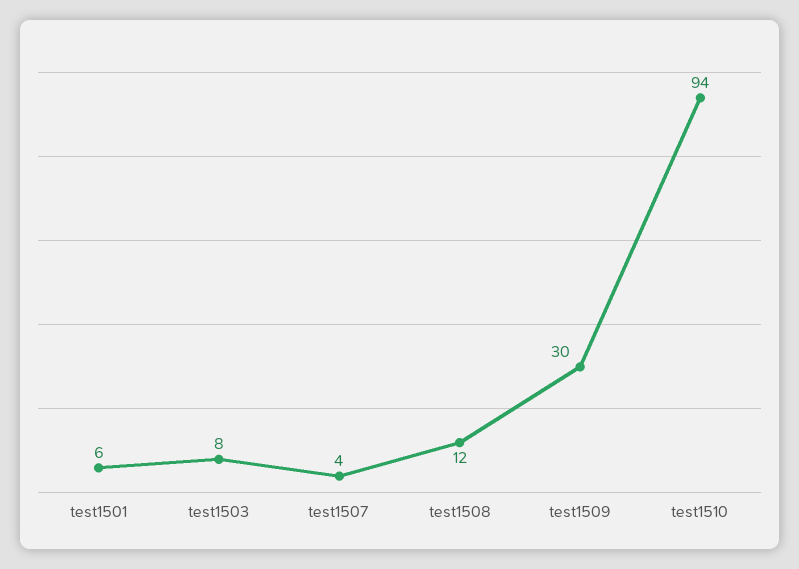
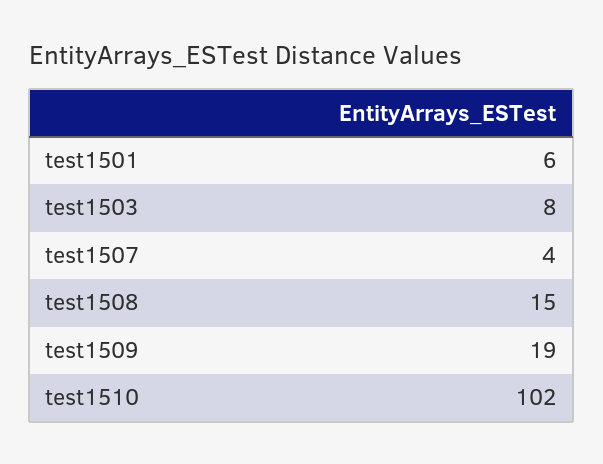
test1508: 12 -> 15
test1509: 30 -> 19
test1510: 94 -> 102

